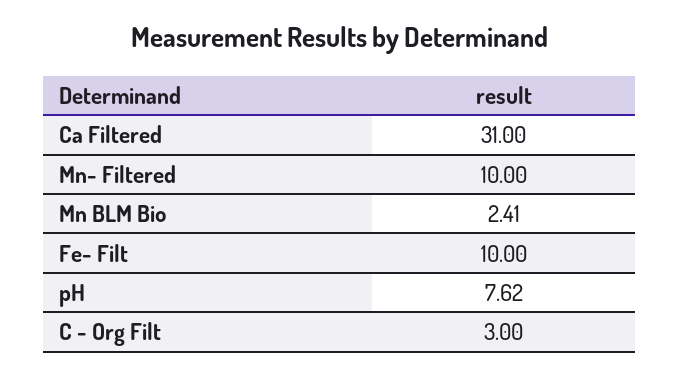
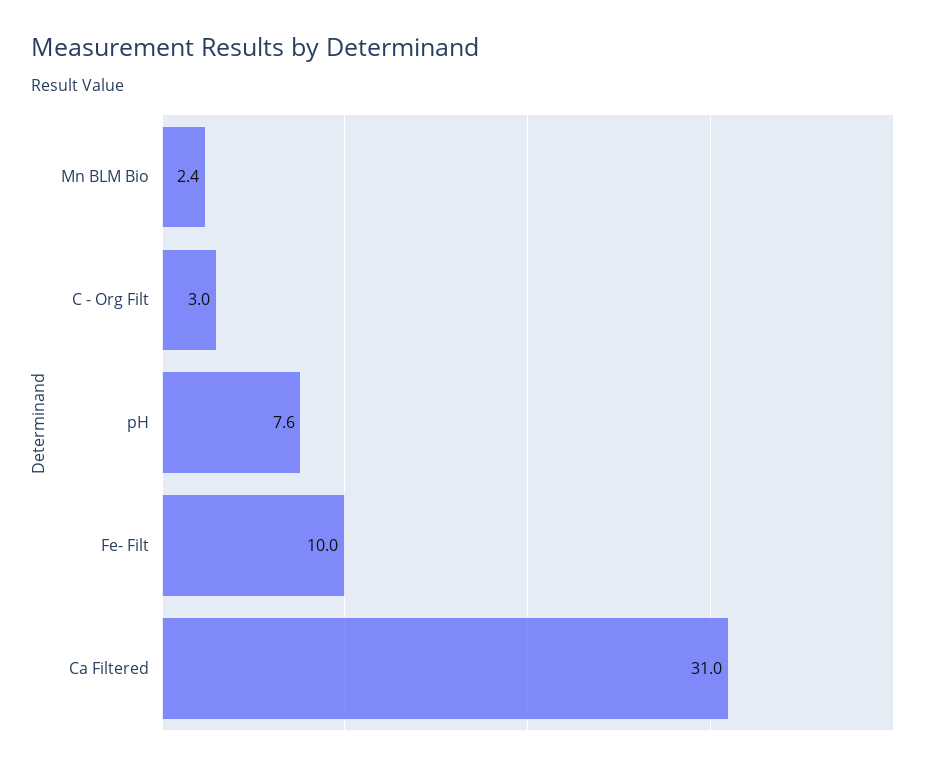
Mn- Filtered: 10 -> none

